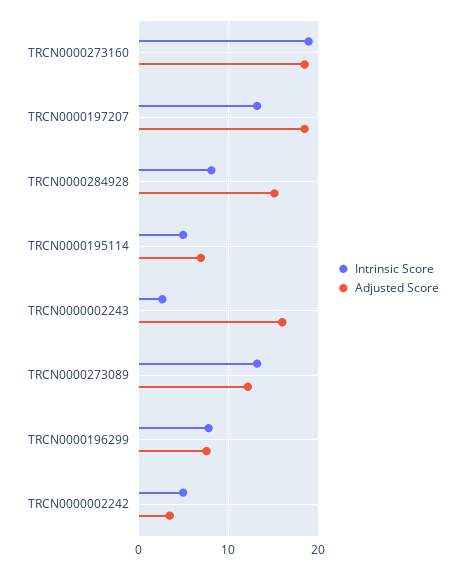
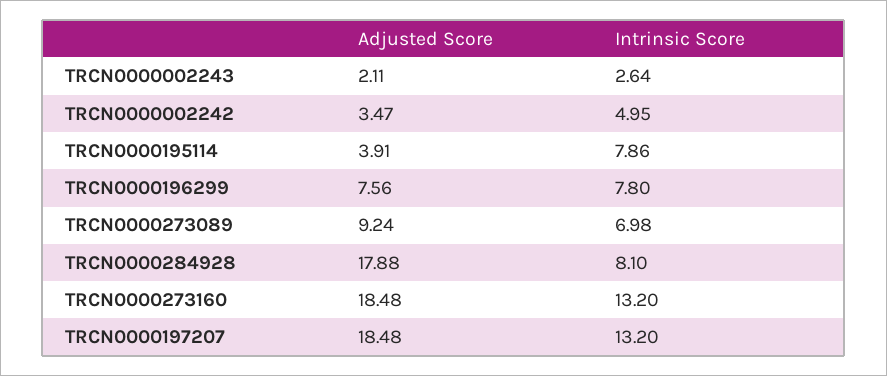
Intrinsic Score, TRCN0000273160: 19 -> 13.2
Adjusted Score, TRCN0000284928: 15 -> 17.88
Intrinsic Score, TRCN0000195114: 5 -> 7.86
Adjusted Score, TRCN0000195114: 7 -> 3.91
Adjusted Score, TRCN0000002243: 16 -> 2.11
Intrinsic Score, TRCN0000273089: 13 -> 6.98
Adjusted Score, TRCN0000273089: 12 -> 9.24

